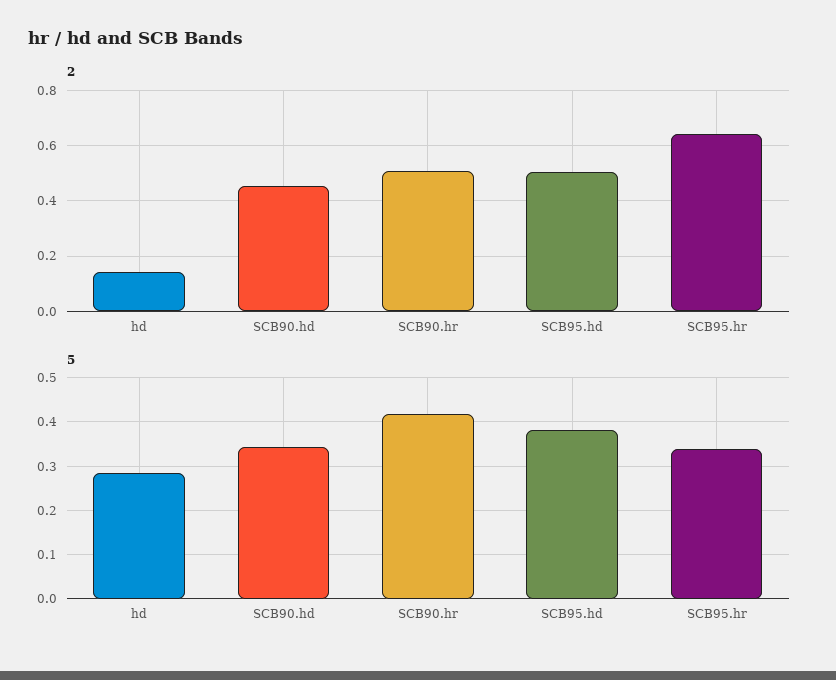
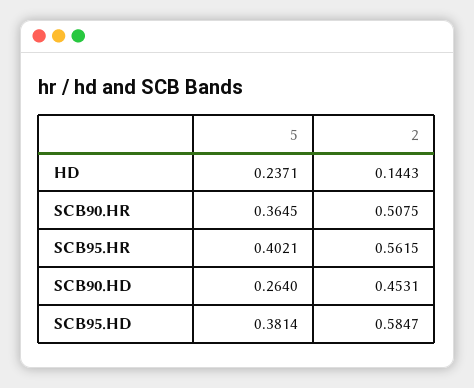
2, SCB95.hd: 0.5 -> 0.5847
2, SCB95.hr: 0.65 -> 0.5615
5, hd: 0.28 -> 0.2371
5, SCB90.hd: 0.34 -> 0.264
5, SCB90.hr: 0.42 -> 0.3645
5, SCB95.hr: 0.34 -> 0.4021

